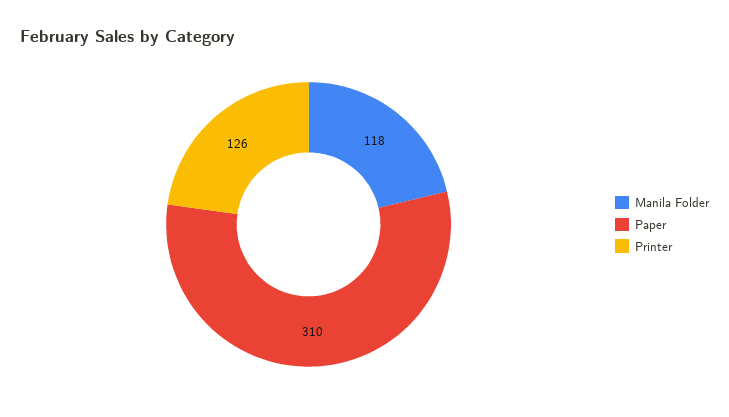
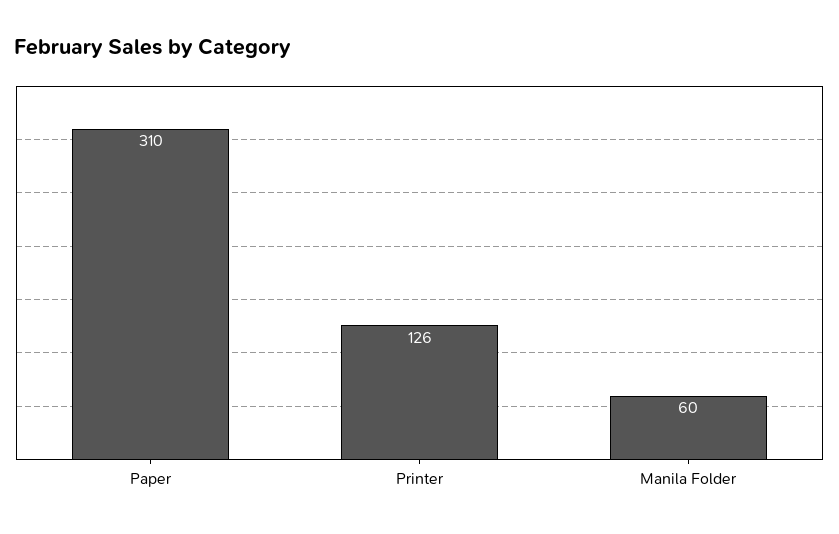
Manila Folder: 118 -> 60

